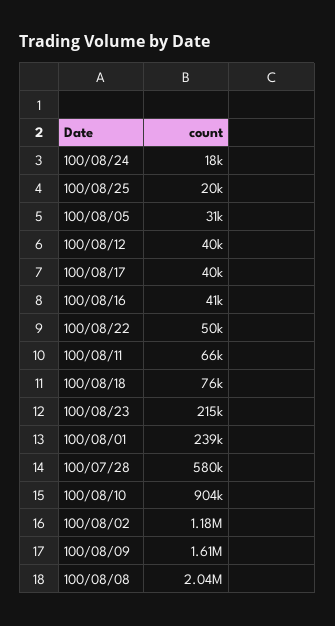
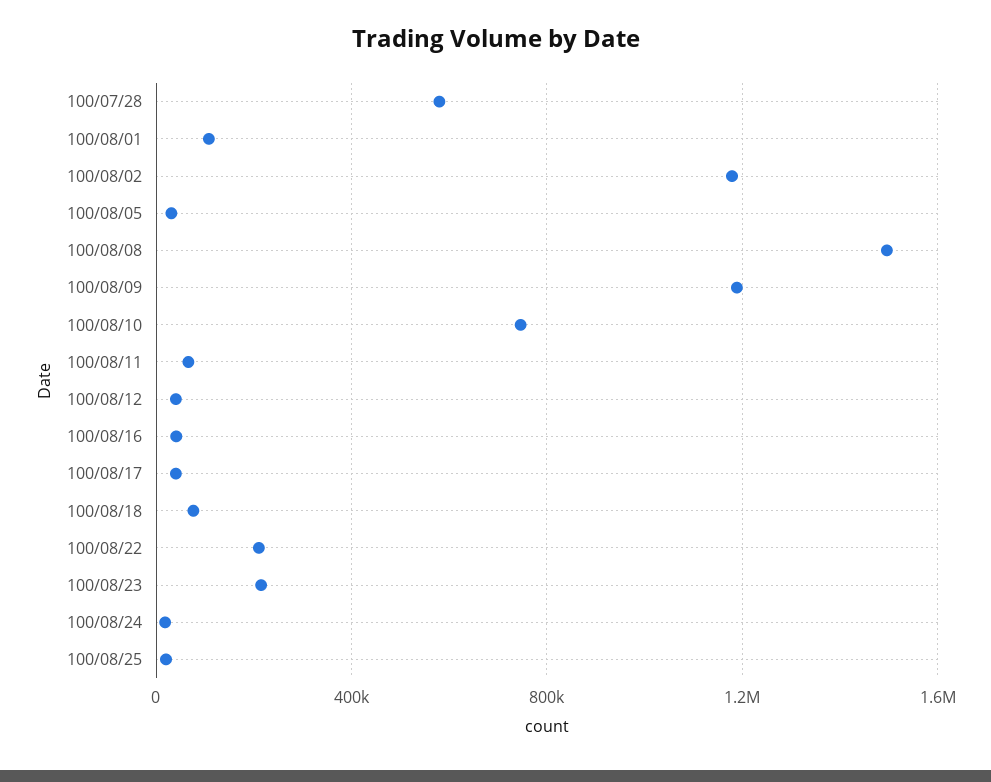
100/08/22: 50000 -> 200000
100/08/01: 239000 -> 100000
100/08/10: 904000 -> 750000
100/08/09: 1610000 -> 1200000
100/08/08: 2040000 -> 1500000

